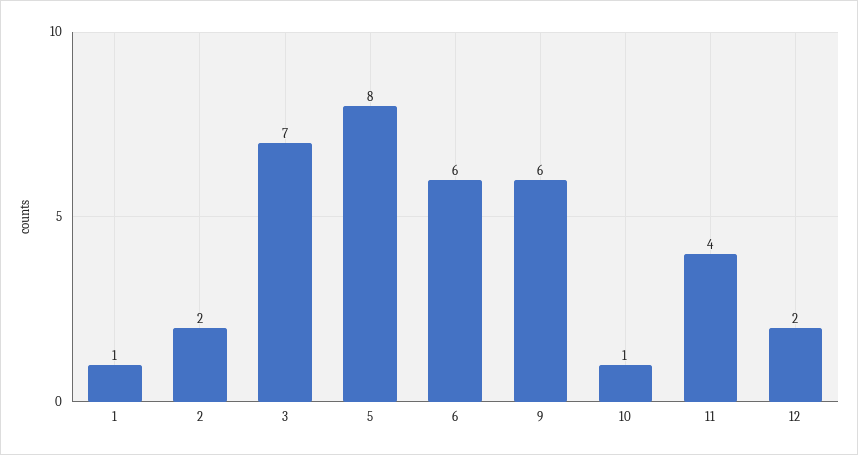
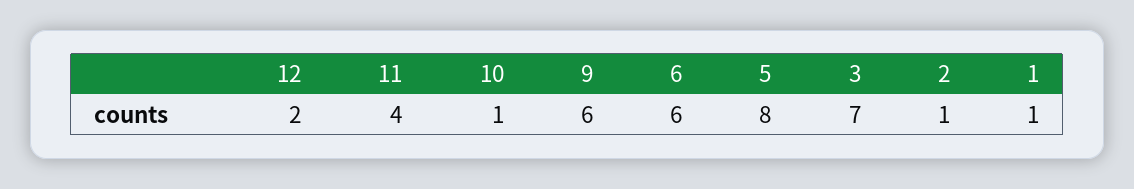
2: 2 -> 1

